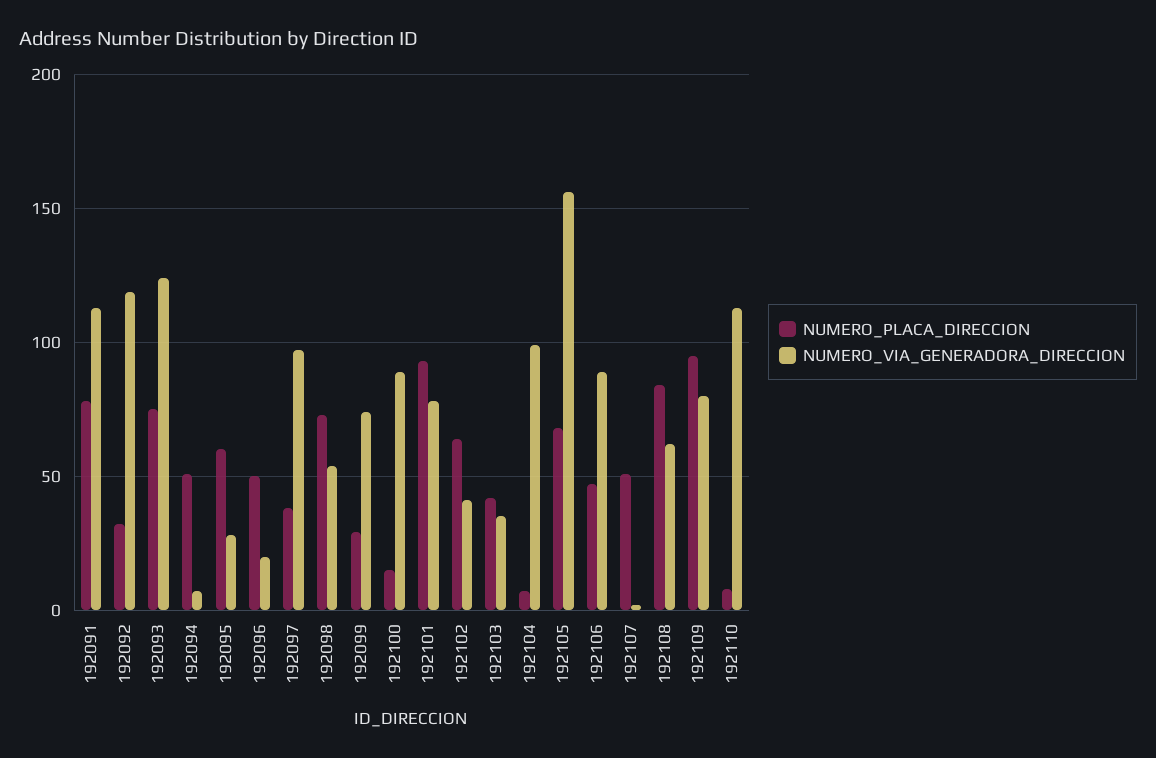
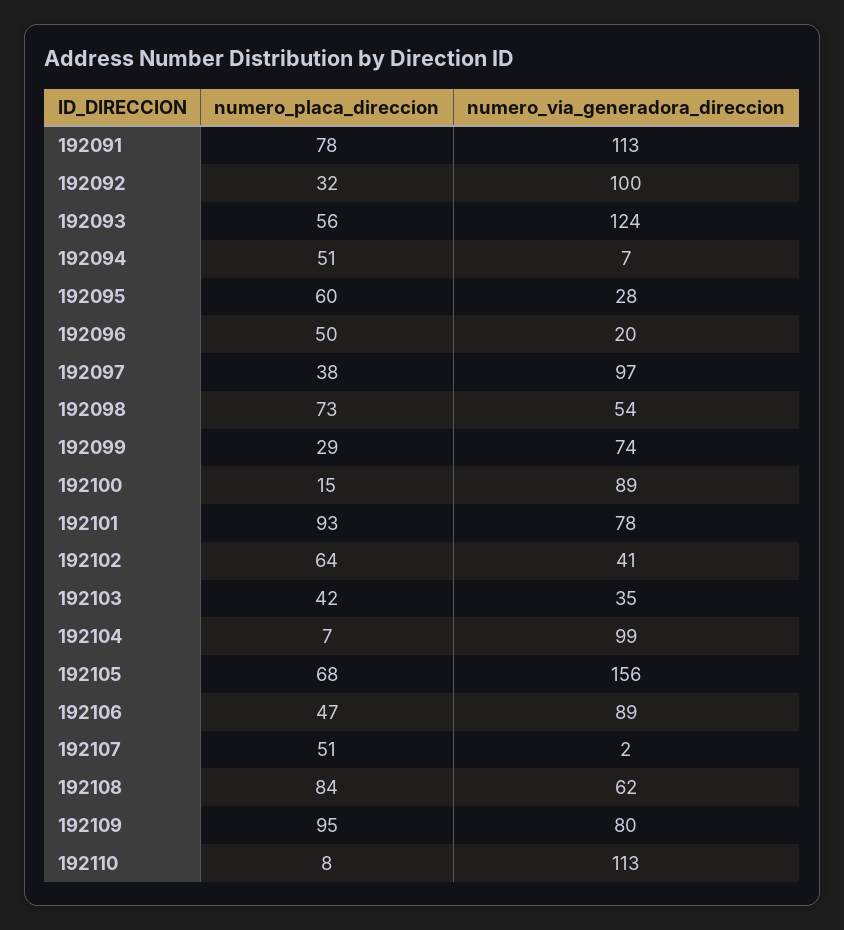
NUMERO_VIA_GENERADORA_DIRECCION, 192092: 120 -> 100
NUMERO_PLACA_DIRECCION, 192093: 75 -> 56

